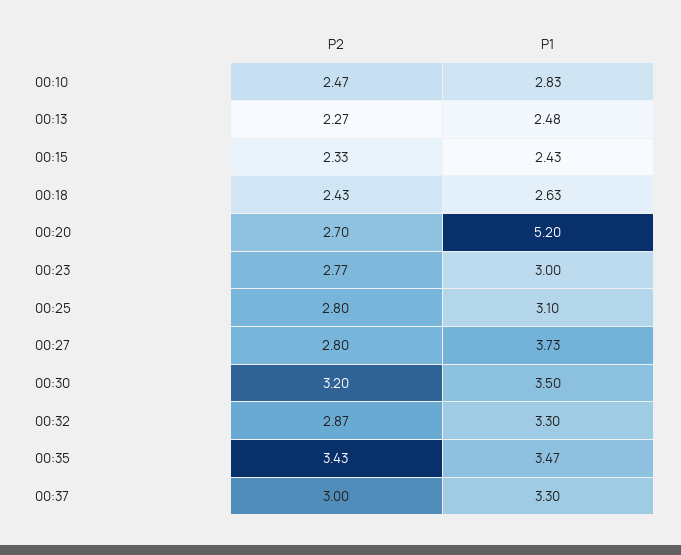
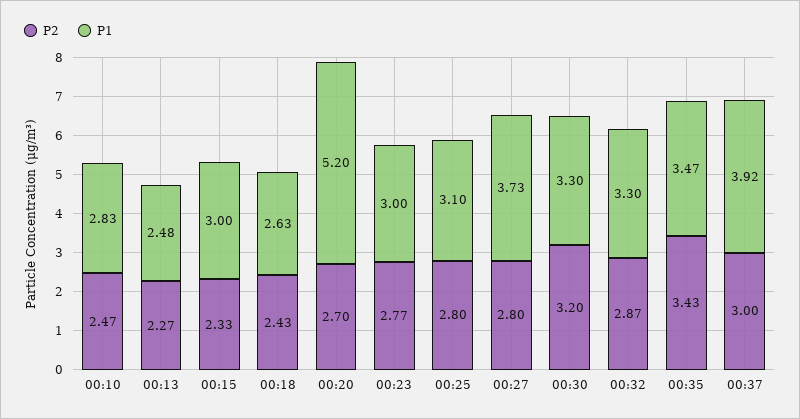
P1, 00:15: 2.43 -> 3
P1, 00:30: 3.5 -> 3.3
P1, 00:37: 3.3 -> 3.92

